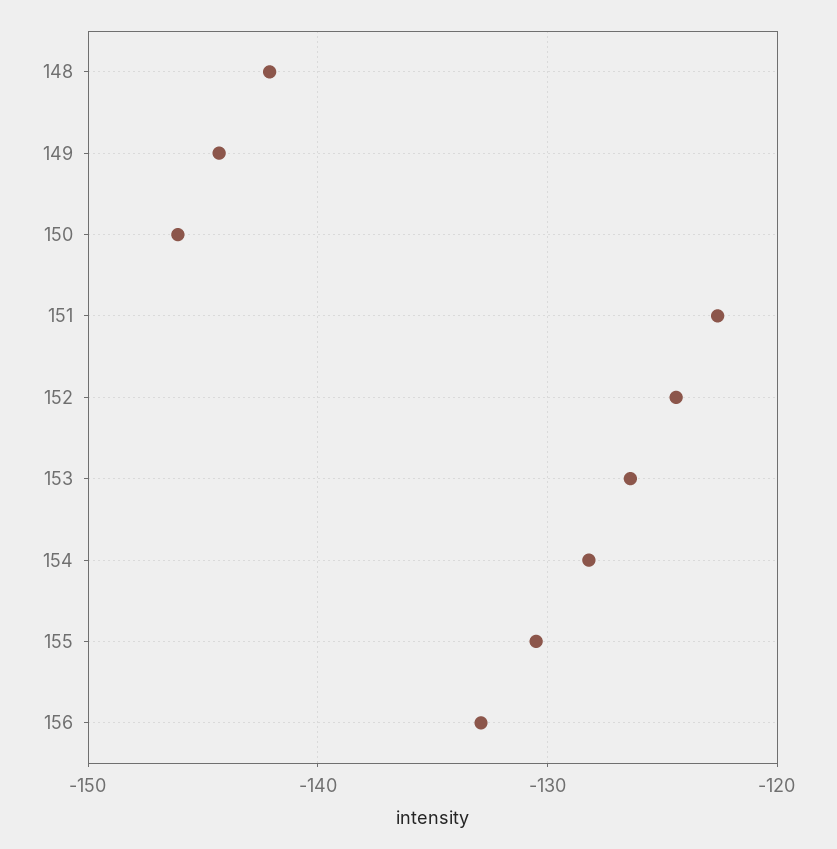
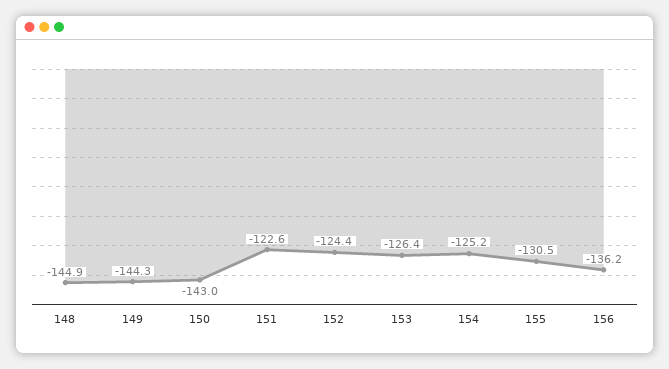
148: -142 -> -144.9
150: -146 -> -143
154: -128 -> -125.2
156: -133 -> -136.2

